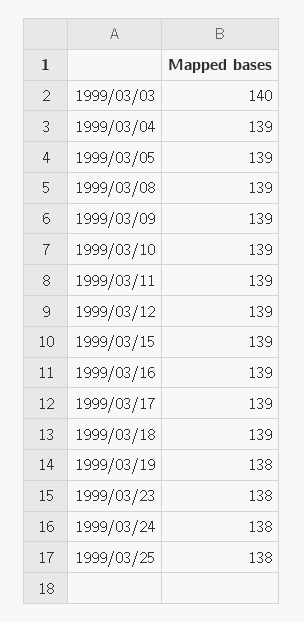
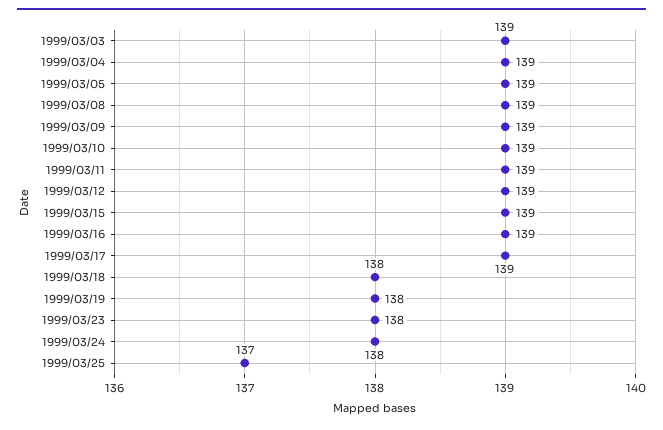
1999/03/03: 140 -> 139
1999/03/18: 139 -> 138
1999/03/25: 138 -> 137

